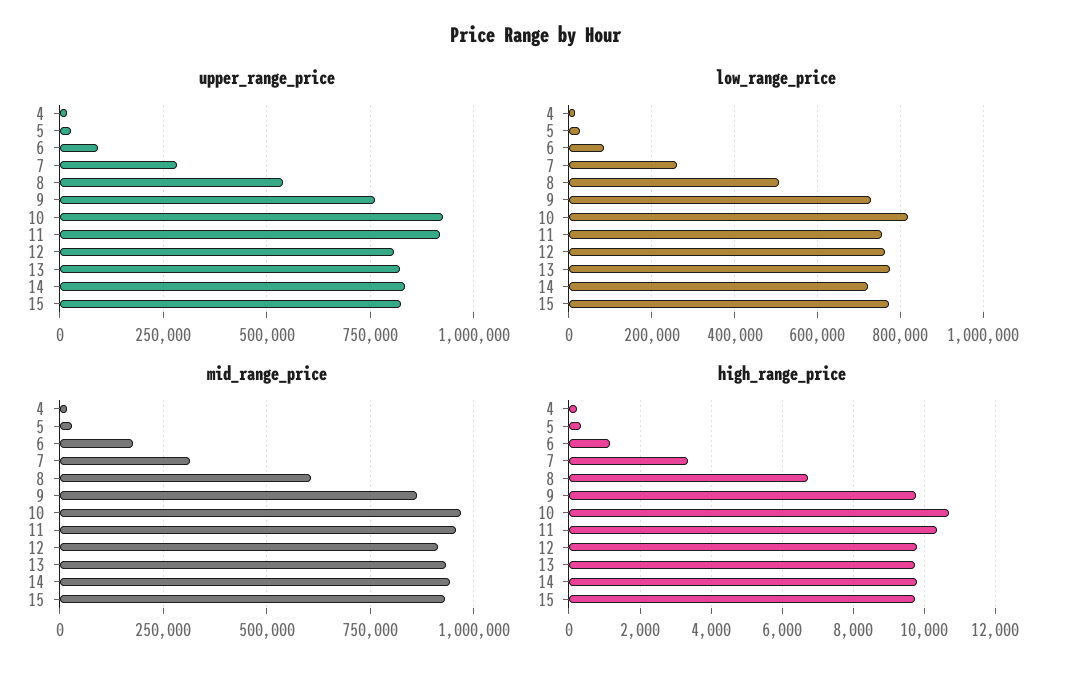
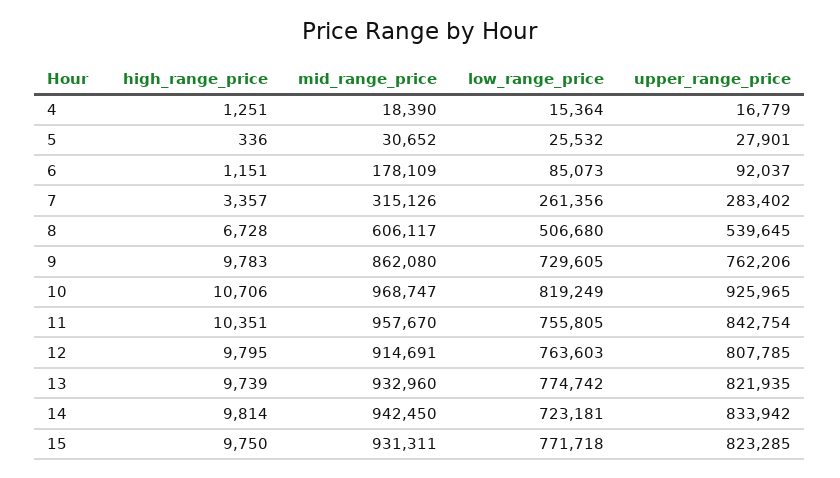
upper_range_price, 11: 925000 -> 842754
high_range_price, 4: 200 -> 1251

